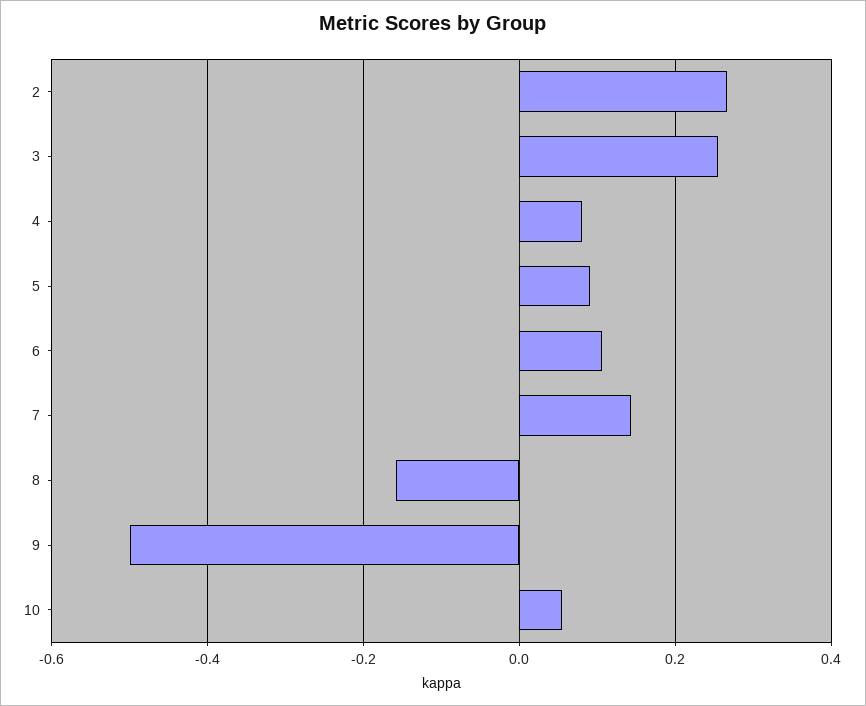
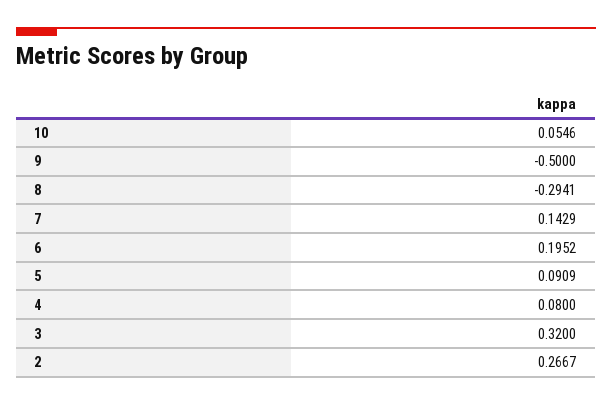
3: 0.26 -> 0.32
6: 0.1 -> 0.1952
8: -0.16 -> -0.2941

